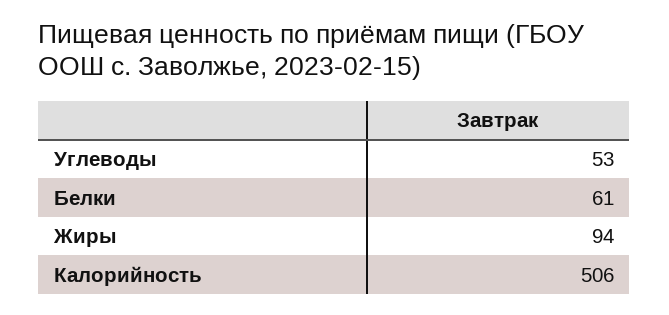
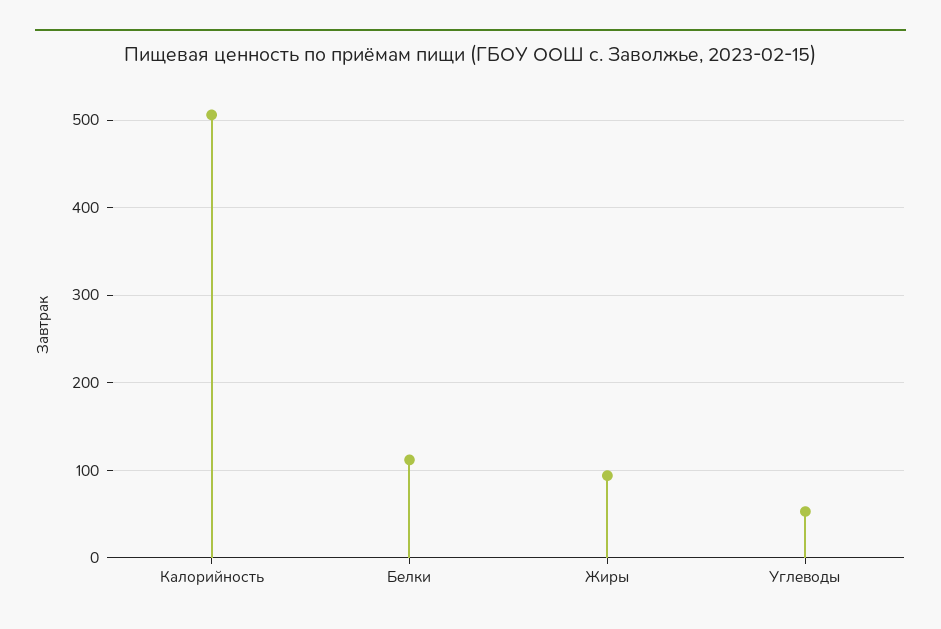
Белки: 61 -> 110

